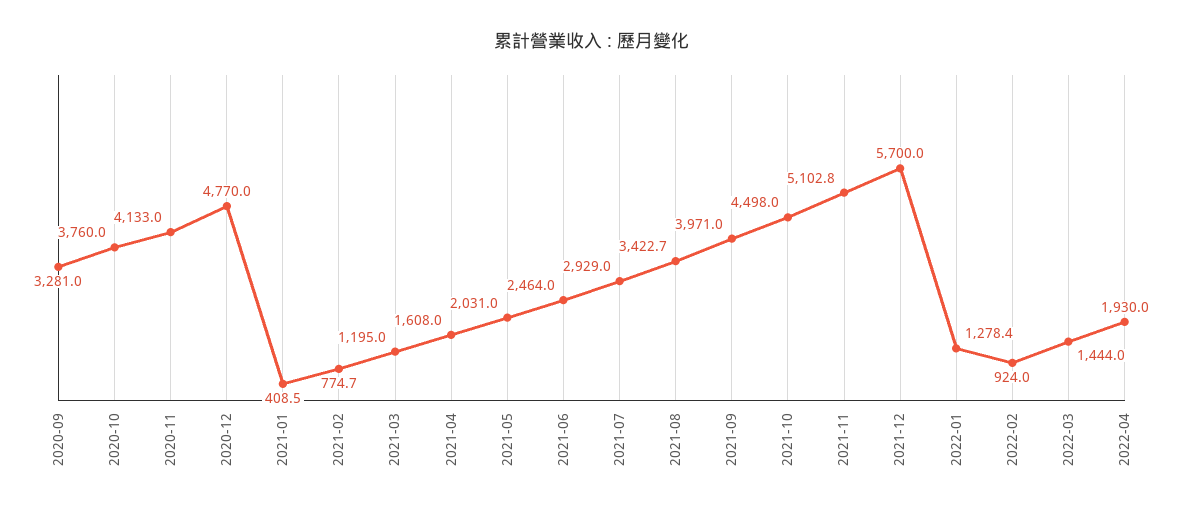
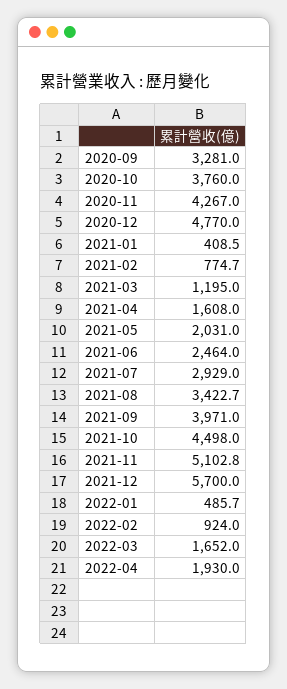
2020-11: 4133 -> 4267
2022-01: 1278.4 -> 485.7
2022-03: 1444 -> 1652

